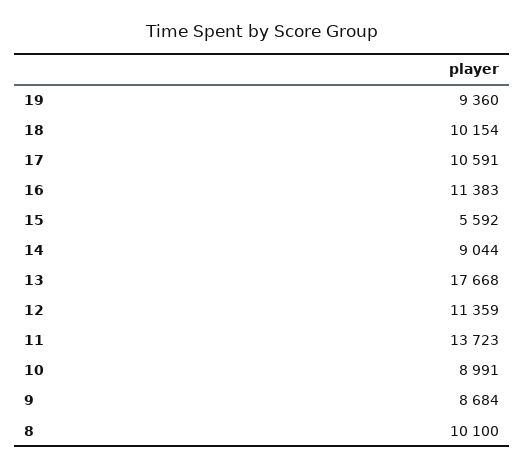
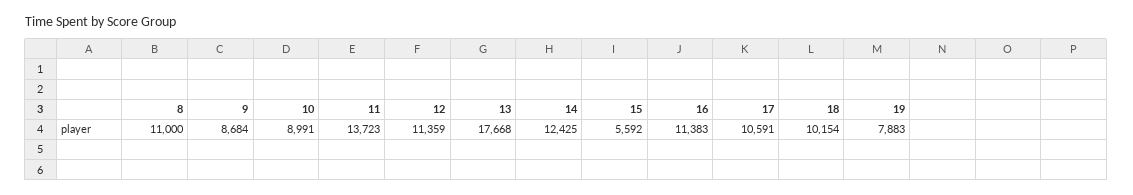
19: 9360 -> 7883
14: 9044 -> 12425
8: 10100 -> 11000

